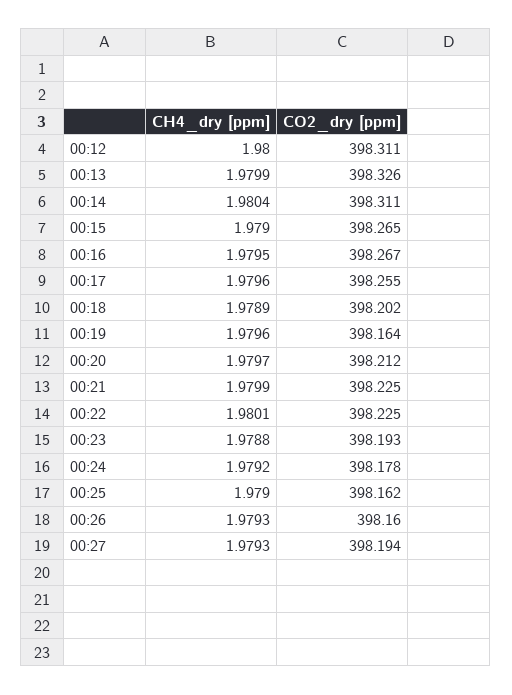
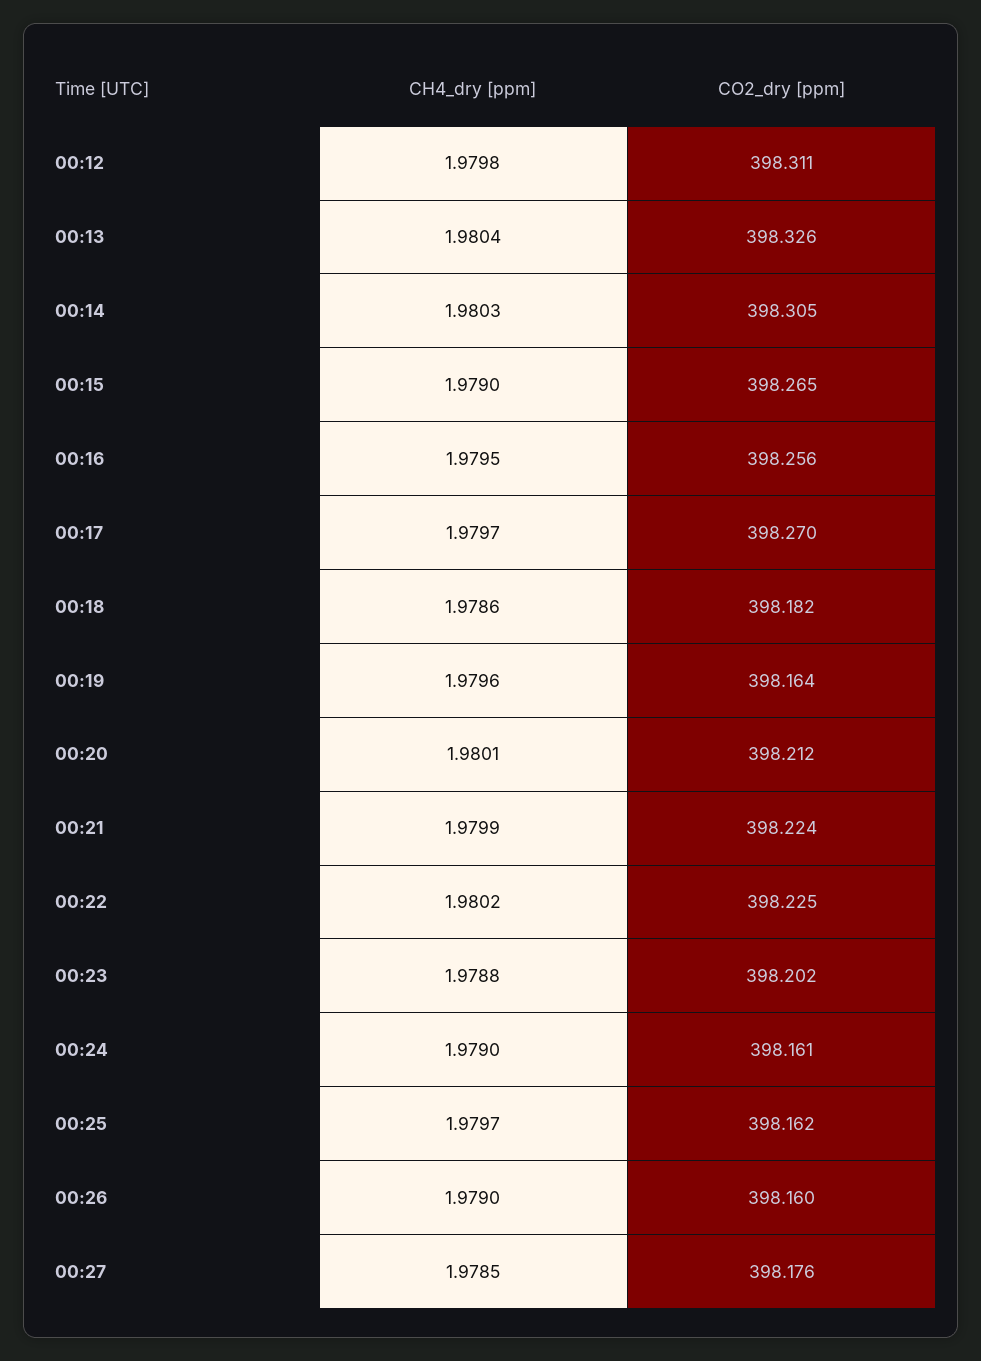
CH4_dry [ppm], 00:12: 1.98 -> 1.9798
CH4_dry [ppm], 00:13: 1.9799 -> 1.9804
CH4_dry [ppm], 00:14: 1.9804 -> 1.9803
CO2_dry [ppm], 00:14: 398.311 -> 398.305
CO2_dry [ppm], 00:16: 398.267 -> 398.256
CH4_dry [ppm], 00:17: 1.9796 -> 1.9797
CO2_dry [ppm], 00:17: 398.255 -> 398.27
CH4_dry [ppm], 00:18: 1.9789 -> 1.9786
CO2_dry [ppm], 00:18: 398.202 -> 398.182
CH4_dry [ppm], 00:20: 1.9797 -> 1.9801
CO2_dry [ppm], 00:21: 398.225 -> 398.224
CH4_dry [ppm], 00:22: 1.9801 -> 1.9802
CO2_dry [ppm], 00:23: 398.193 -> 398.202
CH4_dry [ppm], 00:24: 1.9792 -> 1.979
CO2_dry [ppm], 00:24: 398.178 -> 398.161
CH4_dry [ppm], 00:25: 1.979 -> 1.9797
CH4_dry [ppm], 00:26: 1.9793 -> 1.979
CH4_dry [ppm], 00:27: 1.9793 -> 1.9785
CO2_dry [ppm], 00:27: 398.194 -> 398.176

